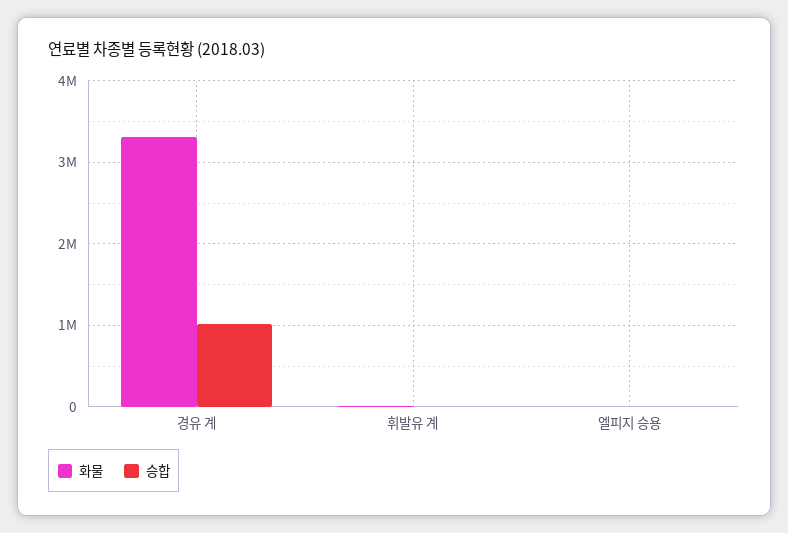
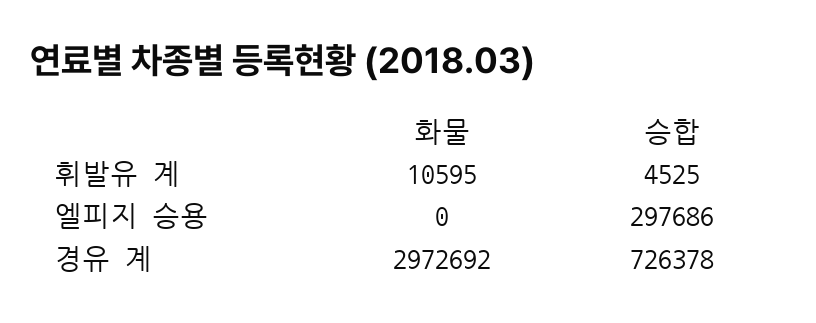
화물, 경유 계: 3300000 -> 2972692
승합, 경유 계: 1000000 -> 726378
승합, 엘피지 승용: 0 -> 297686

